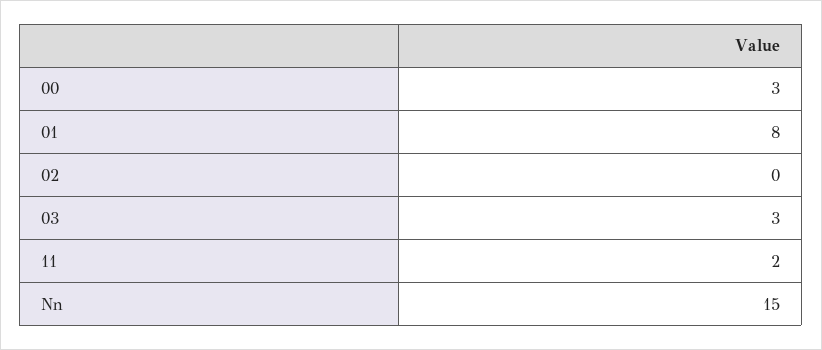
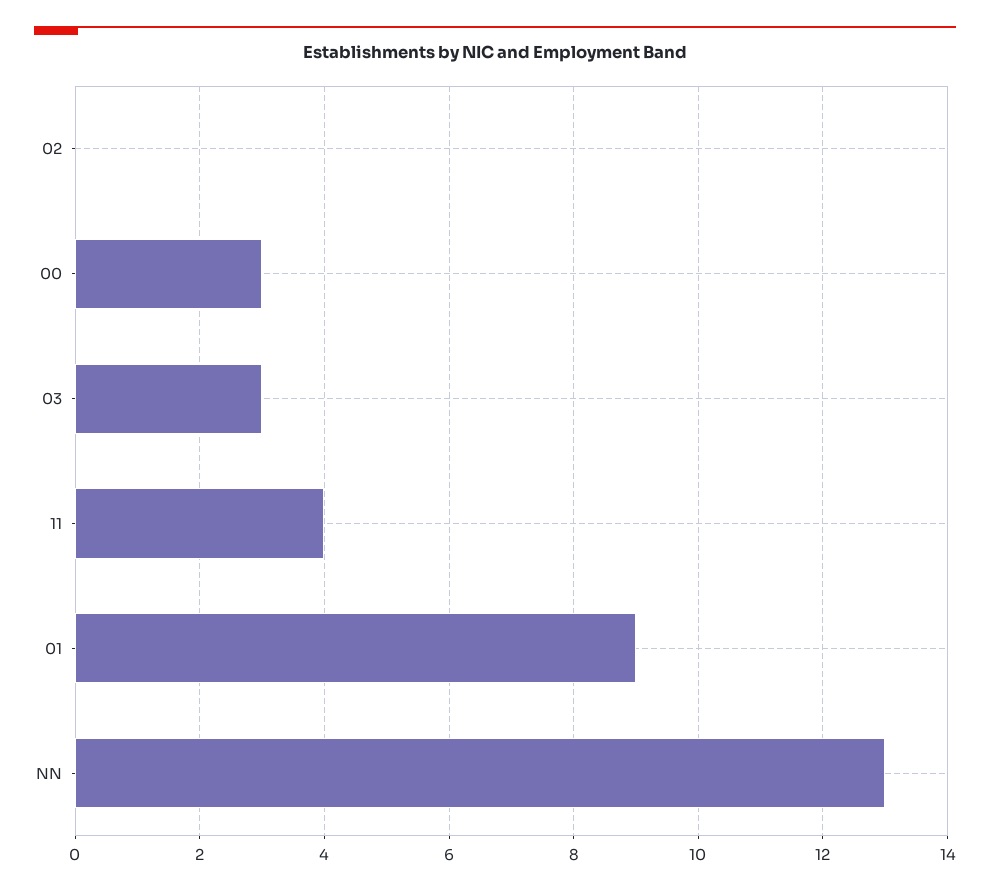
01: 8 -> 9
11: 2 -> 4
Nn: 15 -> 13

